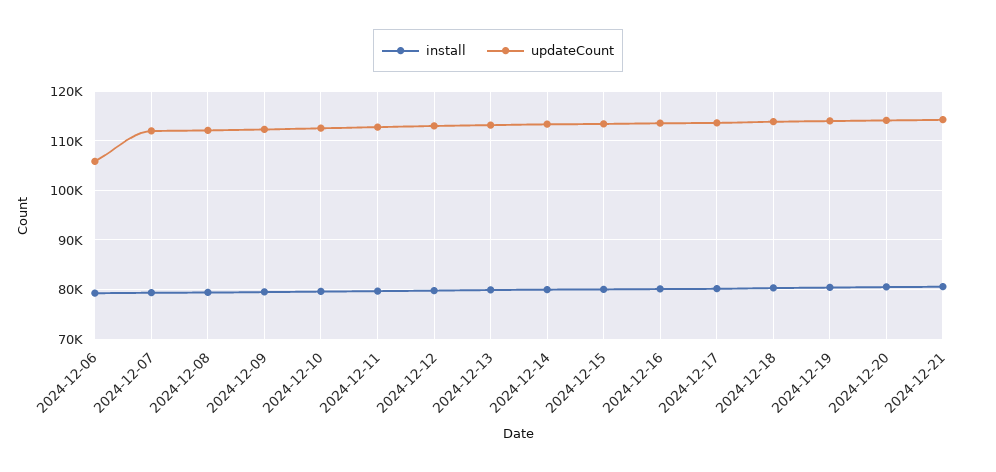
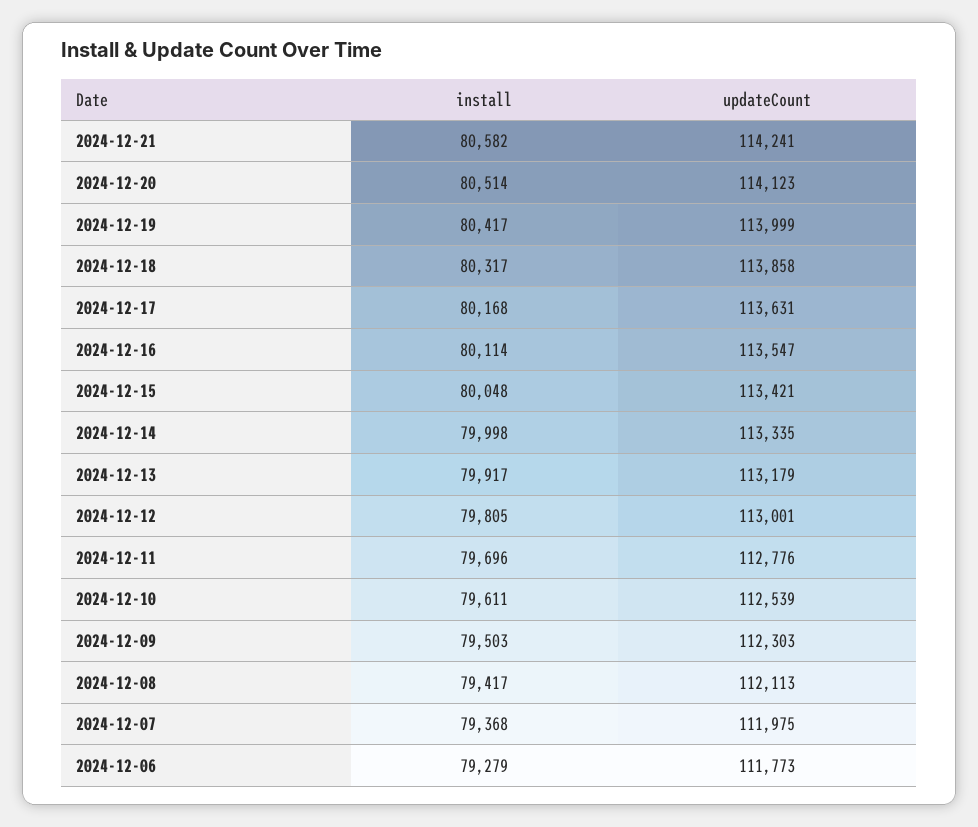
updateCount, 2024-12-06: 106000 -> 111773

